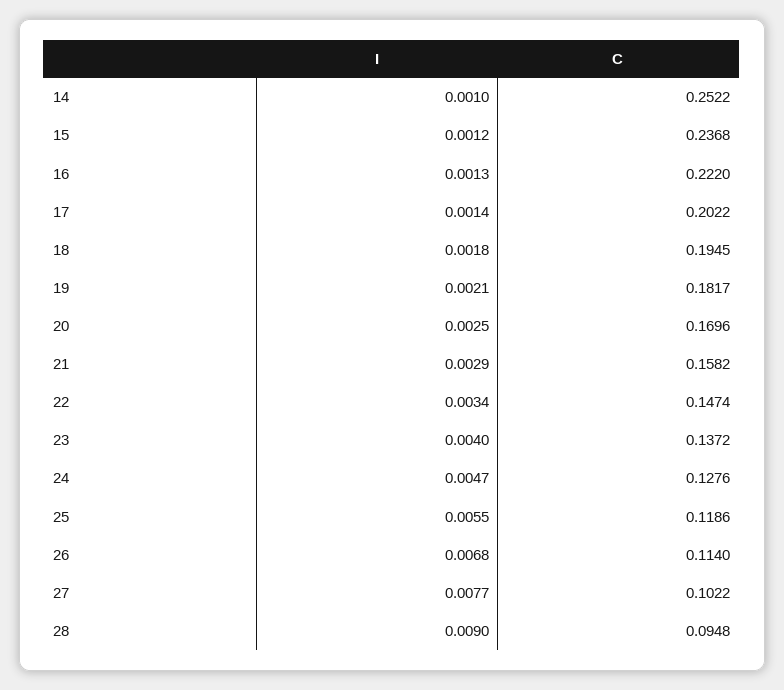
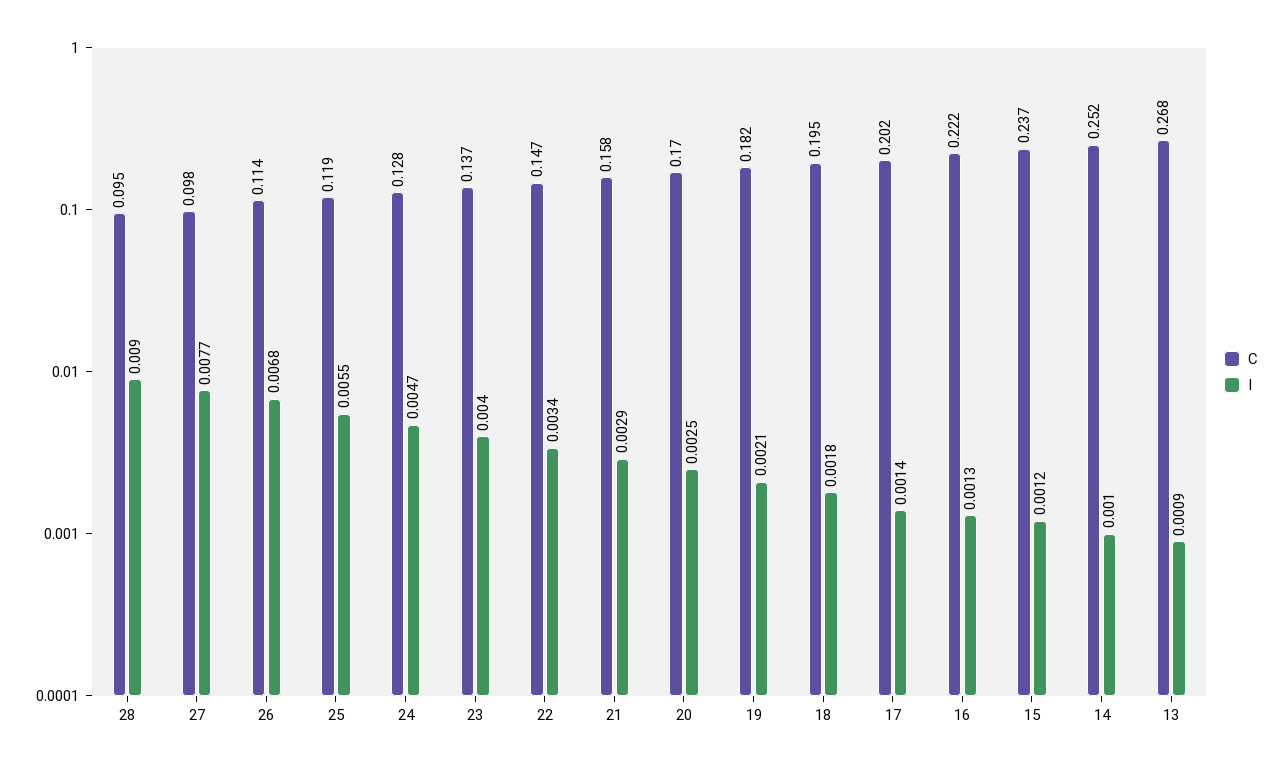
C, 27: 0.1022 -> 0.098
C, 13: none -> 0.268
I, 13: none -> 0.0009

